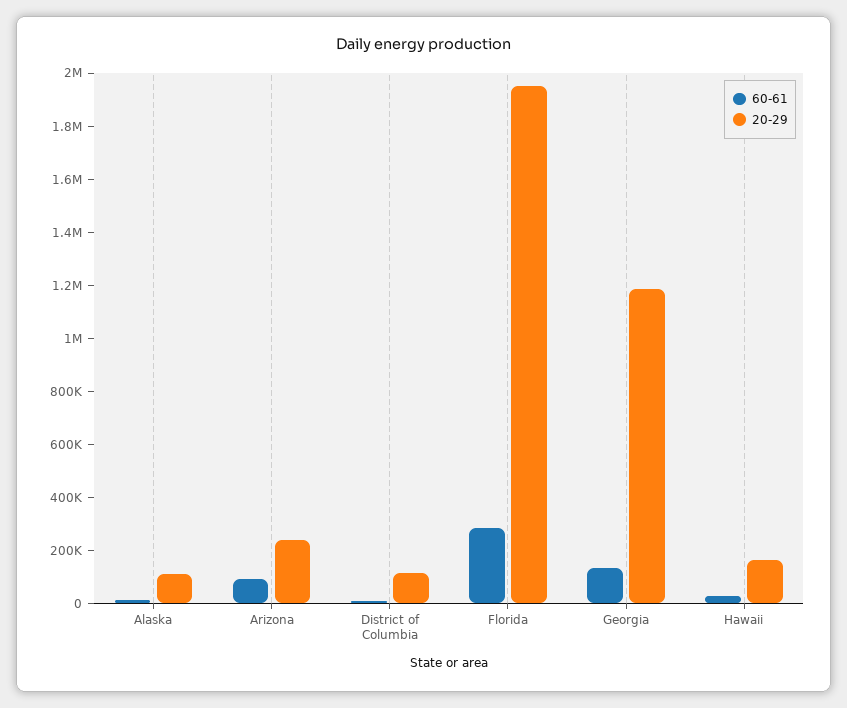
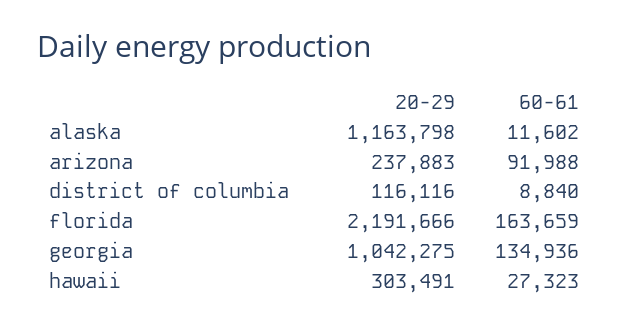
20-29, Alaska: 100000 -> 1163798
60-61, Florida: 300000 -> 163659
20-29, Florida: 1950000 -> 2191666
20-29, Georgia: 1200000 -> 1042275
20-29, Hawaii: 150000 -> 303491

